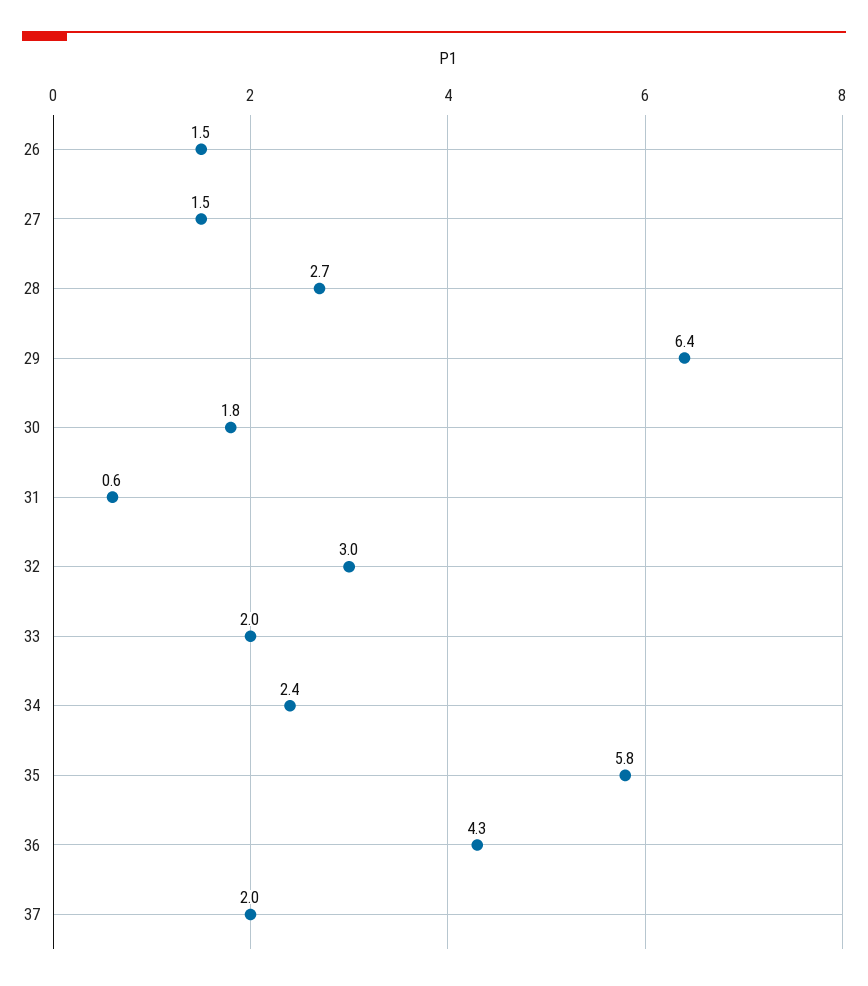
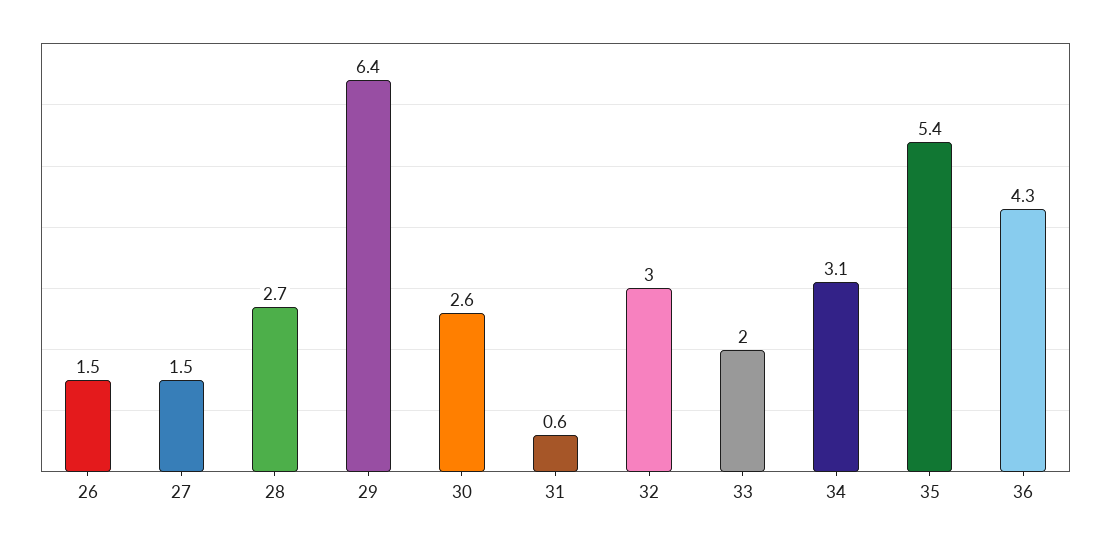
30: 1.8 -> 2.6
34: 2.4 -> 3.1
35: 5.8 -> 5.4
37: 2 -> none

